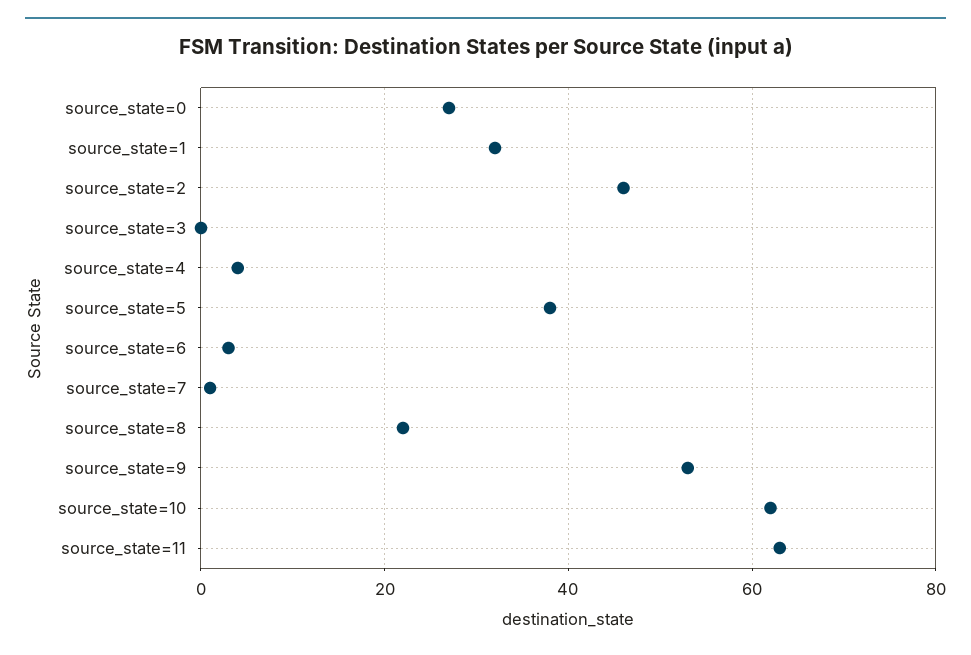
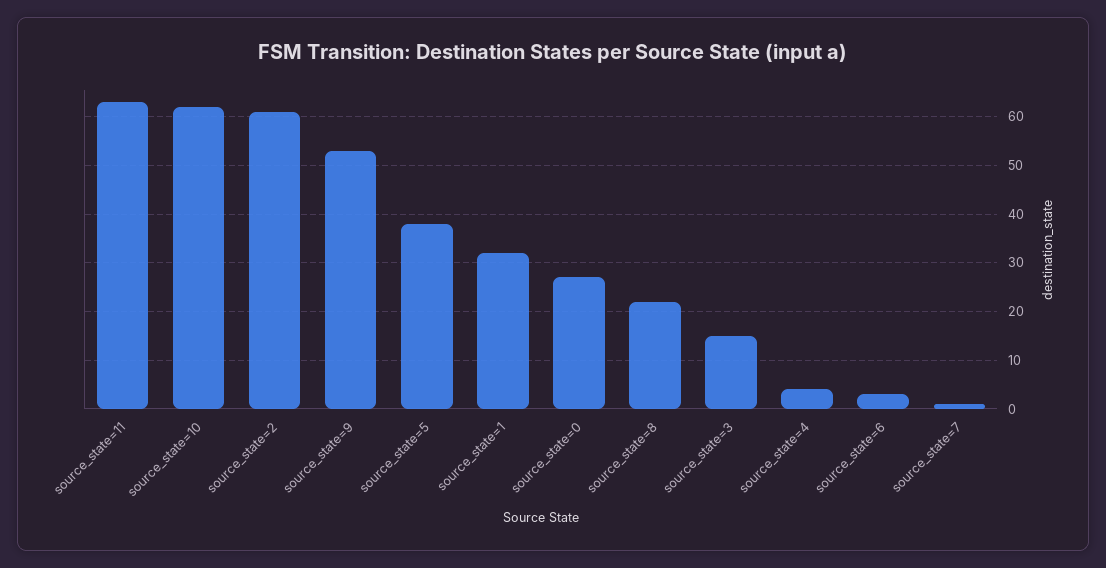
source_state=2: 45 -> 60
source_state=3: 0 -> 15

